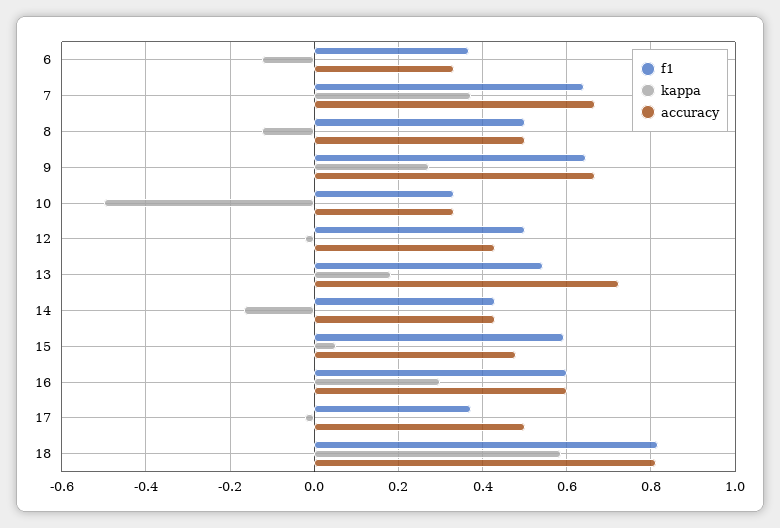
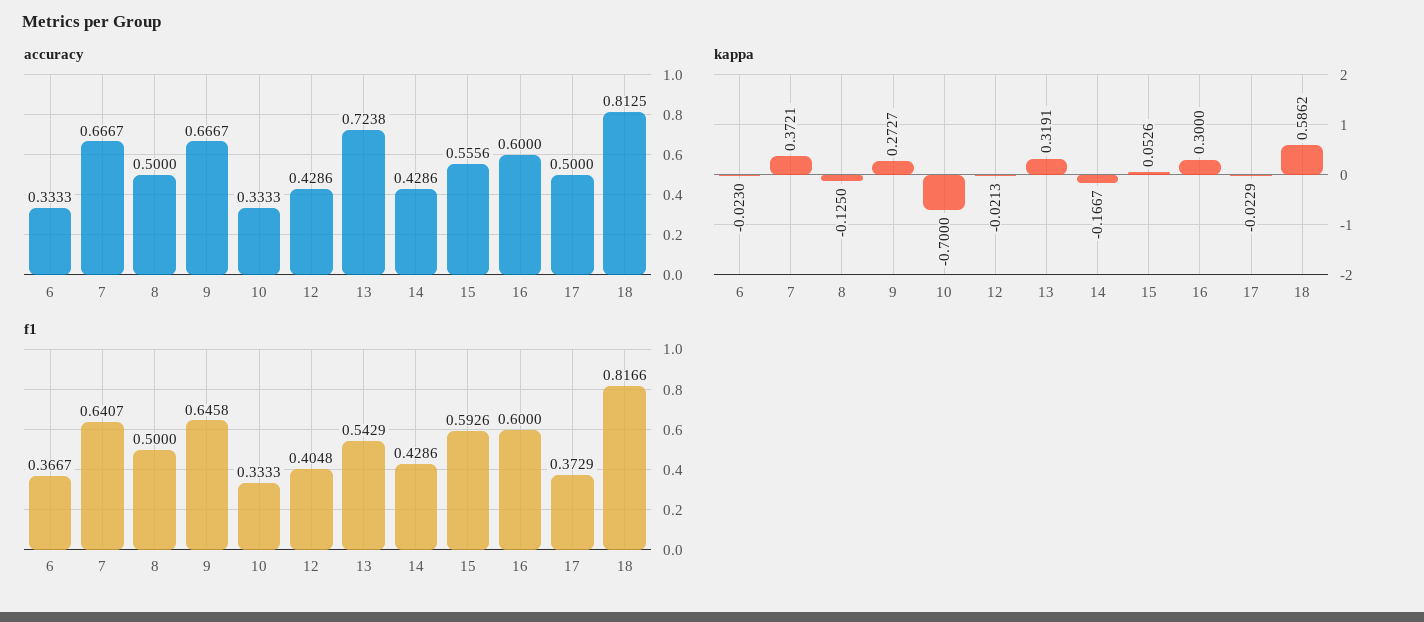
kappa, 6: -0.12 -> -0.023
kappa, 10: -0.5 -> -0.7
f1, 12: 0.5 -> 0.4048
kappa, 13: 0.18 -> 0.3191
accuracy, 15: 0.48 -> 0.5556

